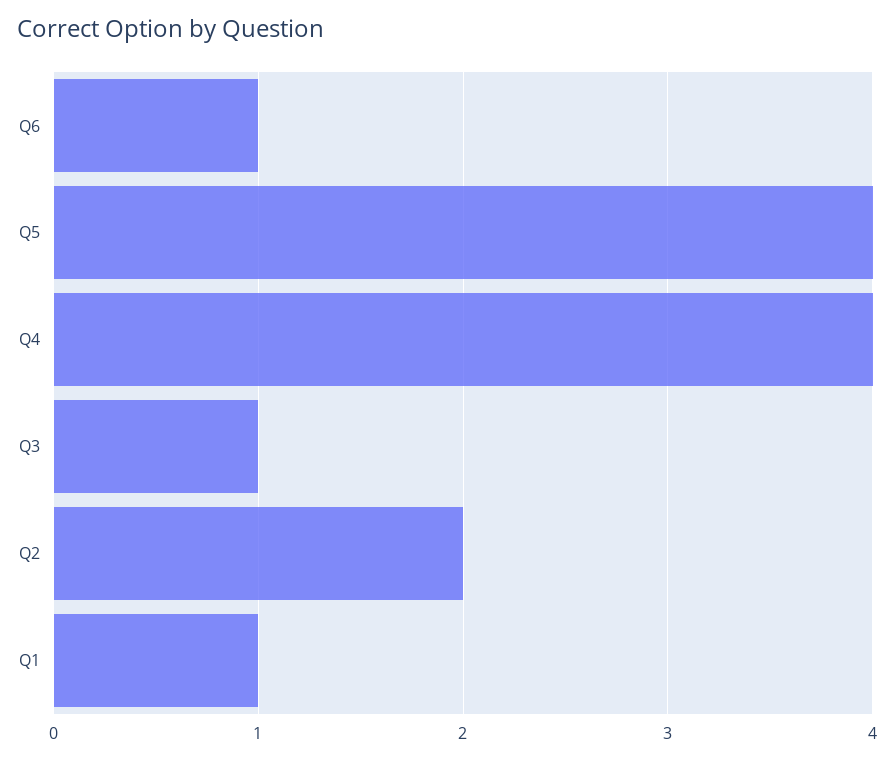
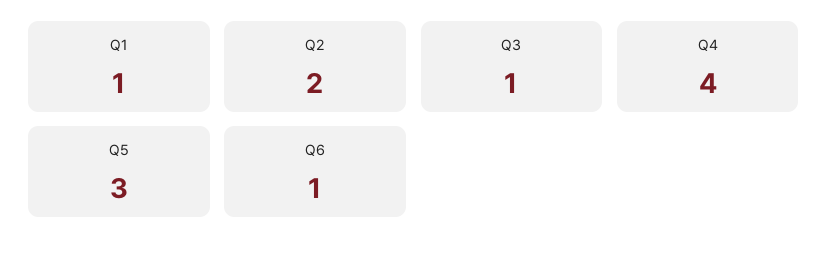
Q5: 4 -> 3

